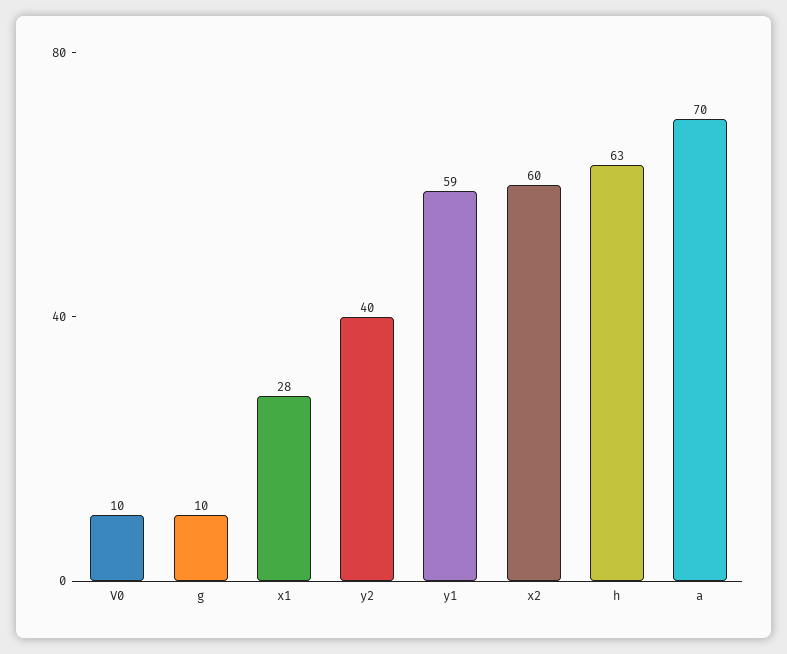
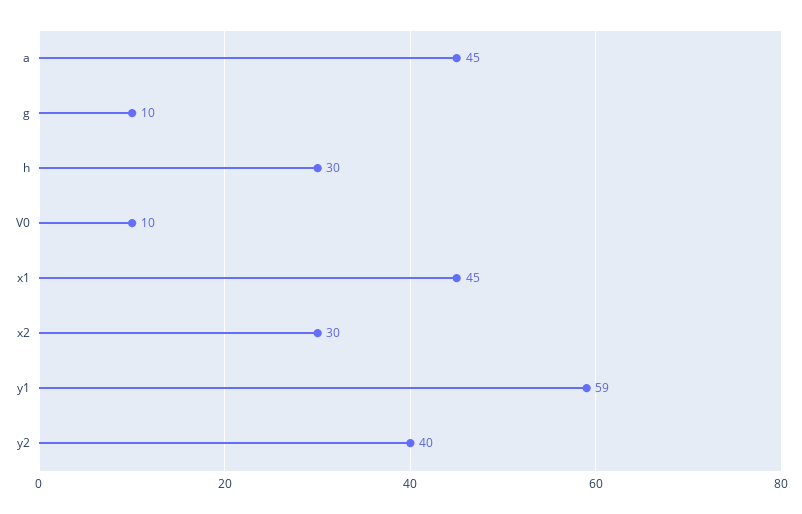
x1: 28 -> 45
x2: 60 -> 30
h: 63 -> 30
a: 70 -> 45

